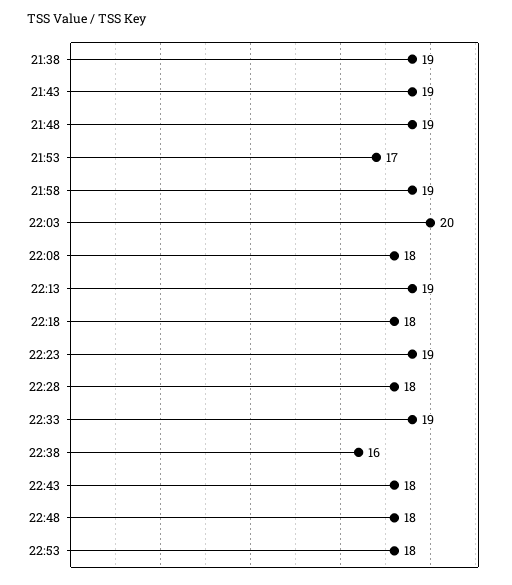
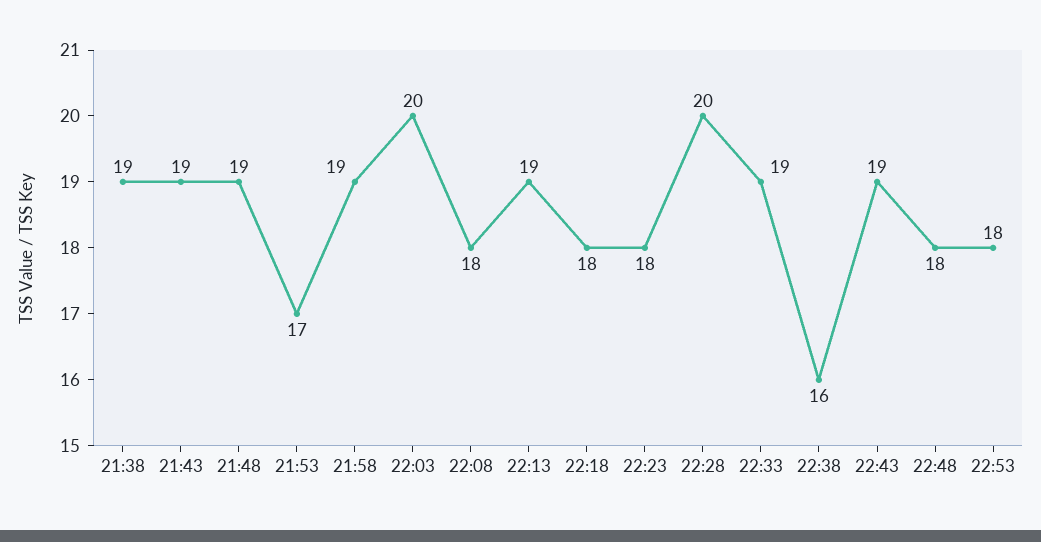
22:23: 19 -> 18
22:28: 18 -> 20
22:43: 18 -> 19

